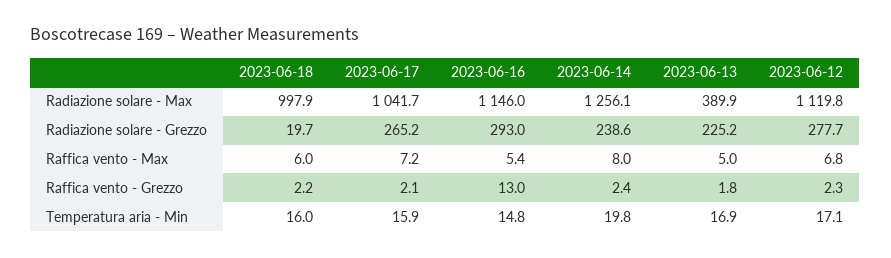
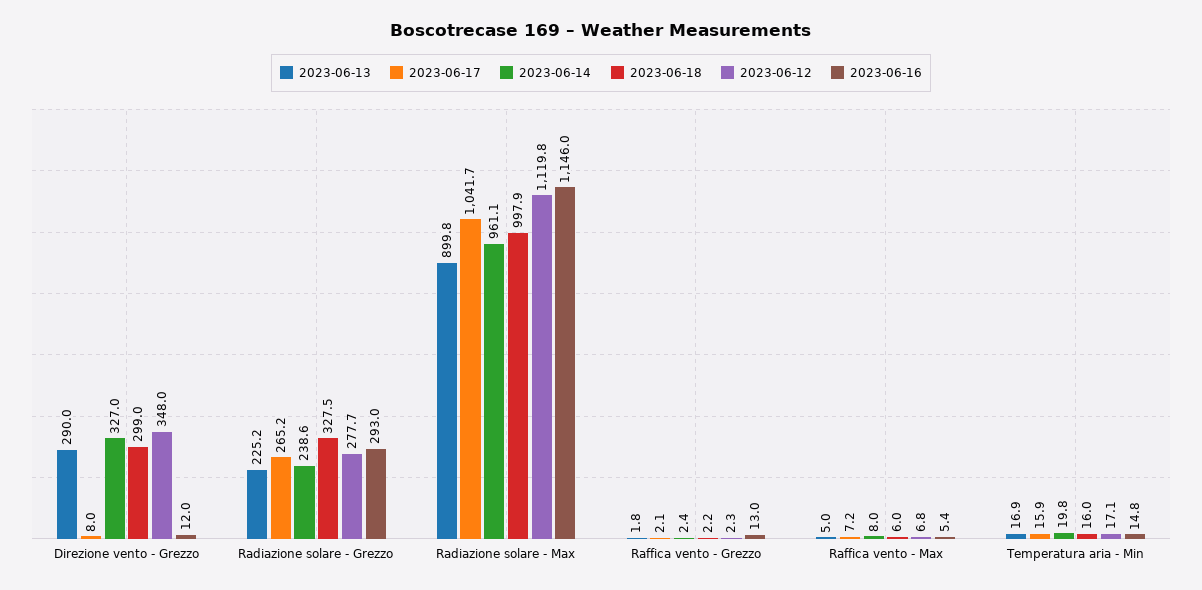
2023-06-14, Radiazione solare - Max: 1256.1 -> 961.1
2023-06-13, Radiazione solare - Max: 389.9 -> 899.8
2023-06-18, Radiazione solare - Grezzo: 19.7 -> 327.5
2023-06-13, Direzione vento - Grezzo: none -> 290
2023-06-17, Direzione vento - Grezzo: none -> 8
2023-06-14, Direzione vento - Grezzo: none -> 327
2023-06-18, Direzione vento - Grezzo: none -> 299
2023-06-12, Direzione vento - Grezzo: none -> 348
2023-06-16, Direzione vento - Grezzo: none -> 12

